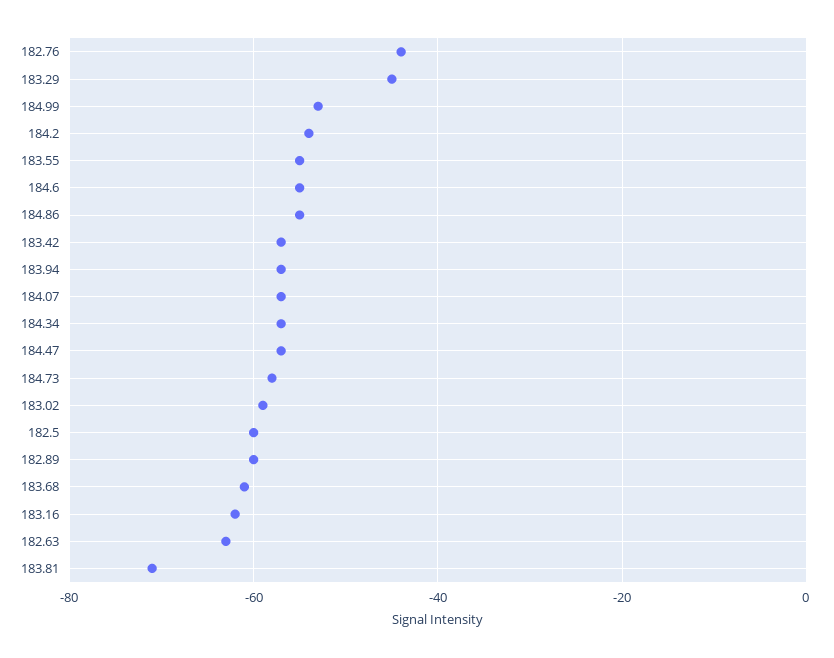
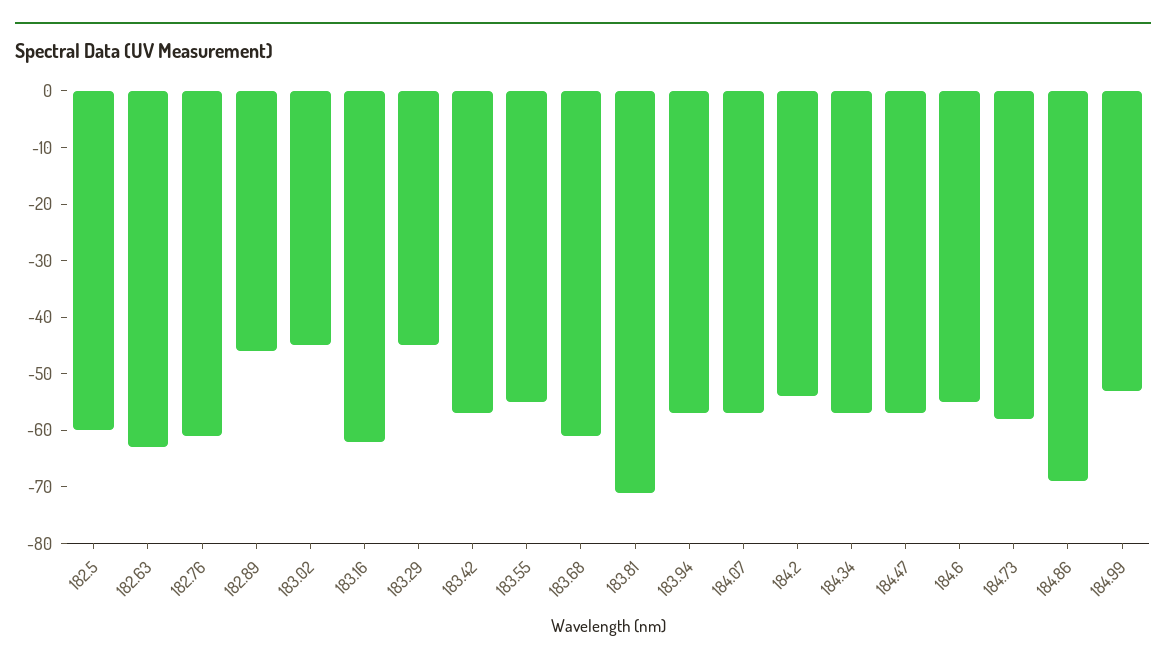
182.76: -45 -> -60
184.86: -55 -> -70
183.02: -60 -> -45
182.89: -60 -> -45

